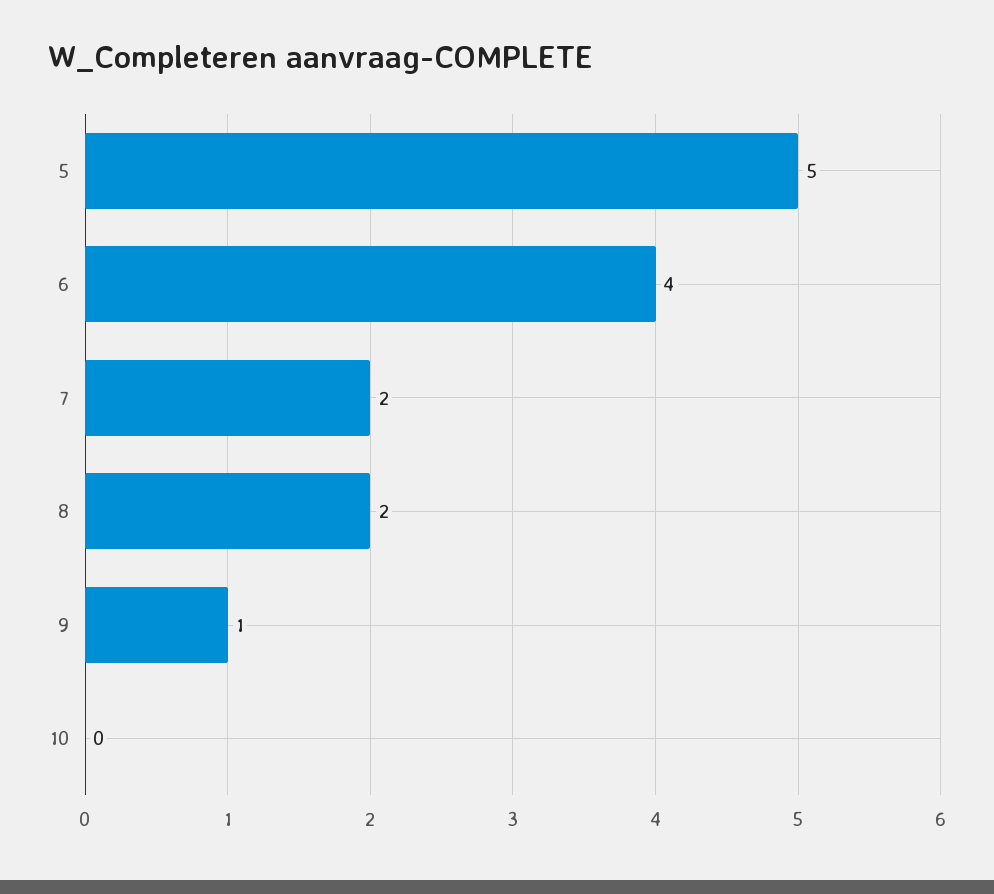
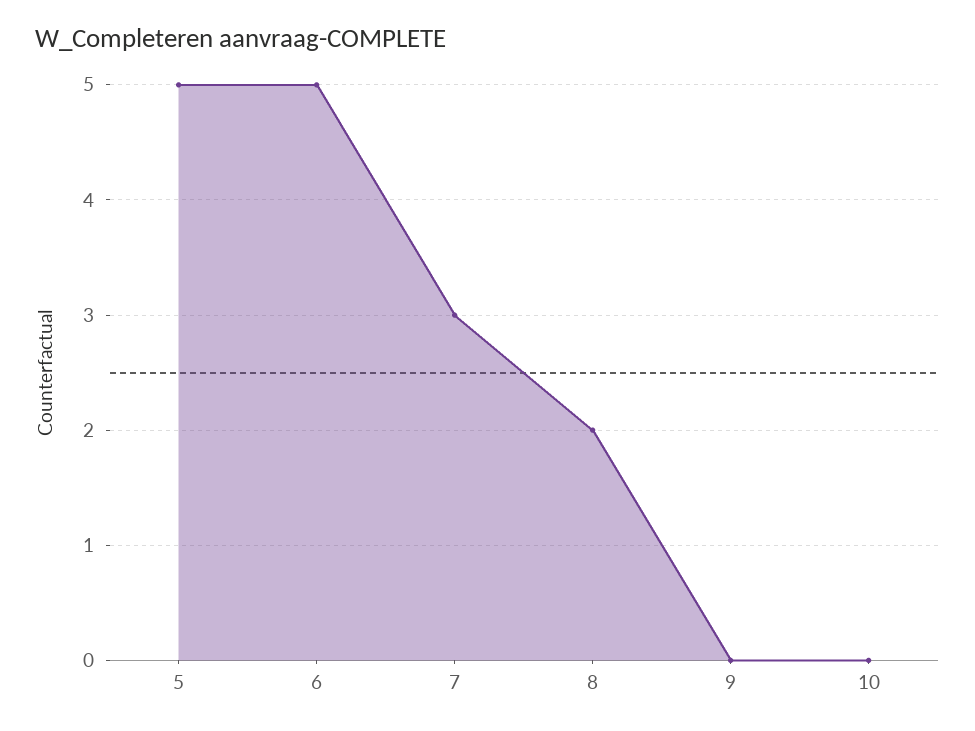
6: 4 -> 5
7: 2 -> 3
9: 1 -> 0

